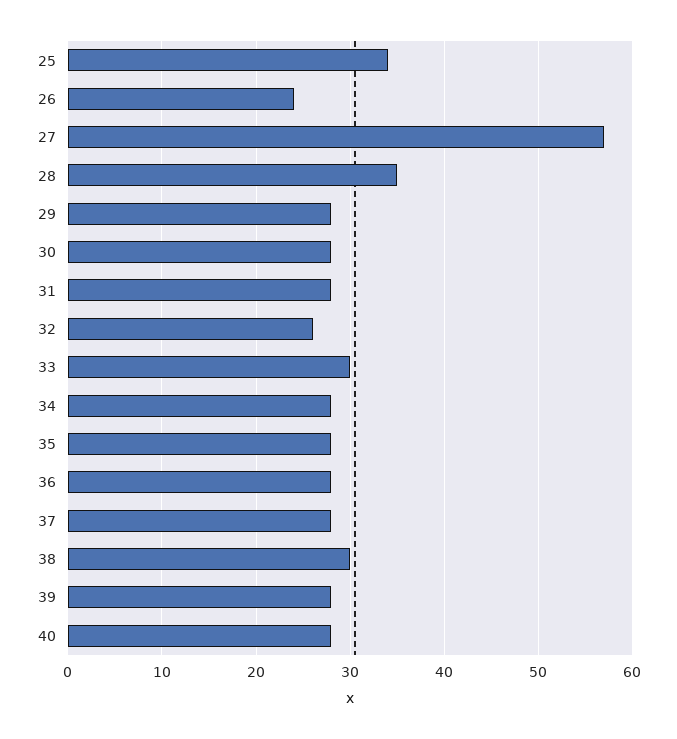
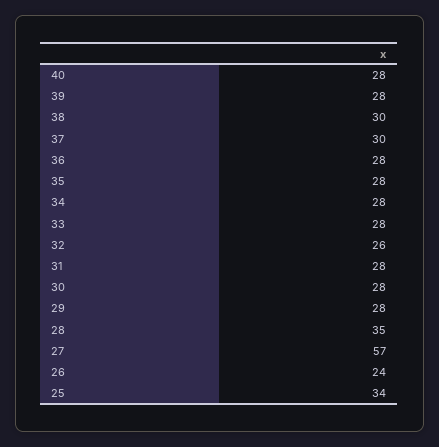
33: 30 -> 28
37: 28 -> 30

